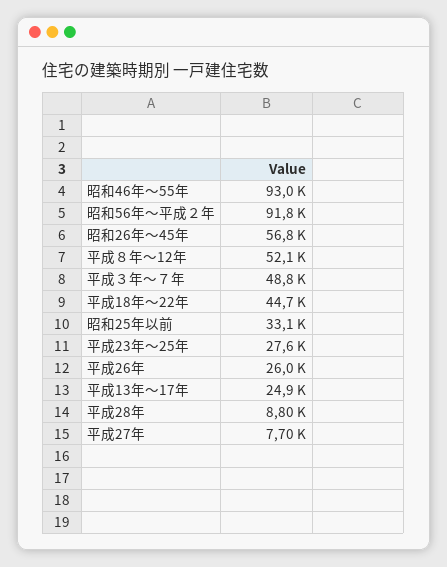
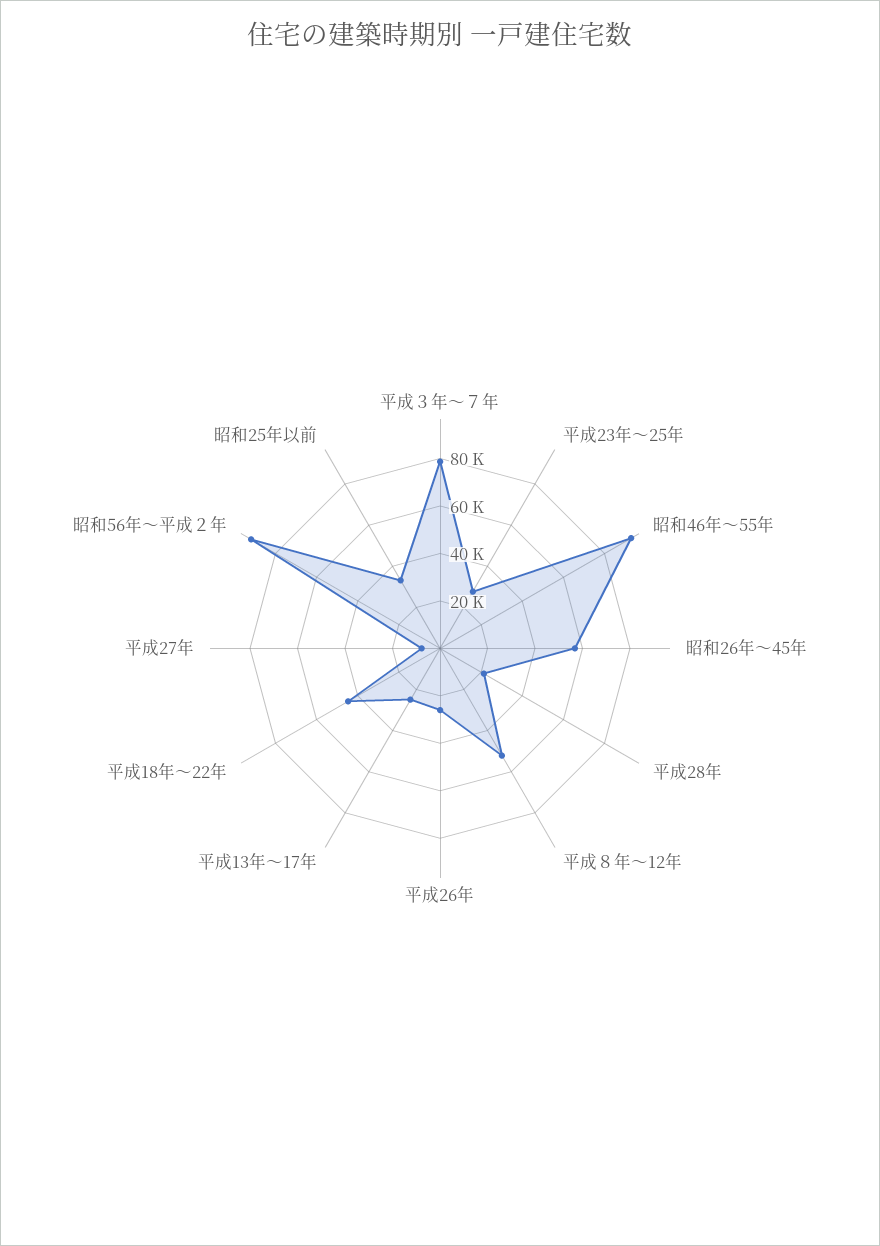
平成３年～７年: 48800 -> 80000
平成28年: 8800 -> 20000

